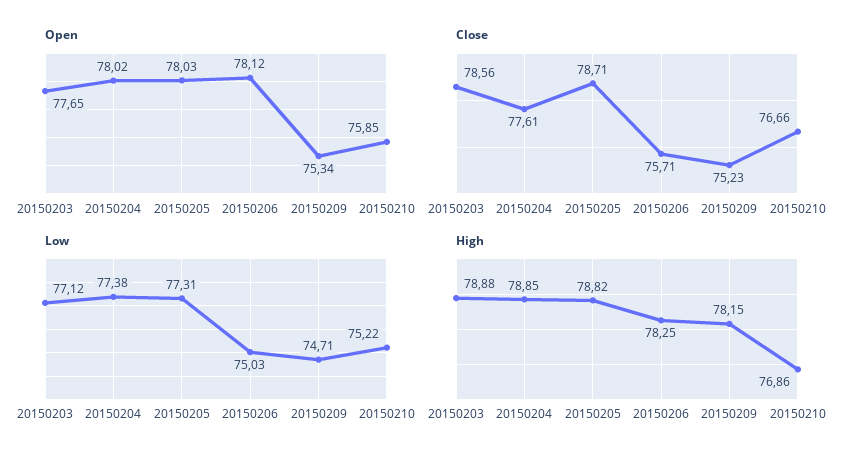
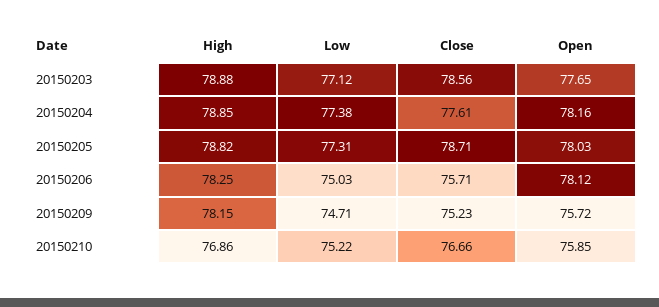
Open, 20150204: 78.02 -> 78.16
Open, 20150209: 75.34 -> 75.72

